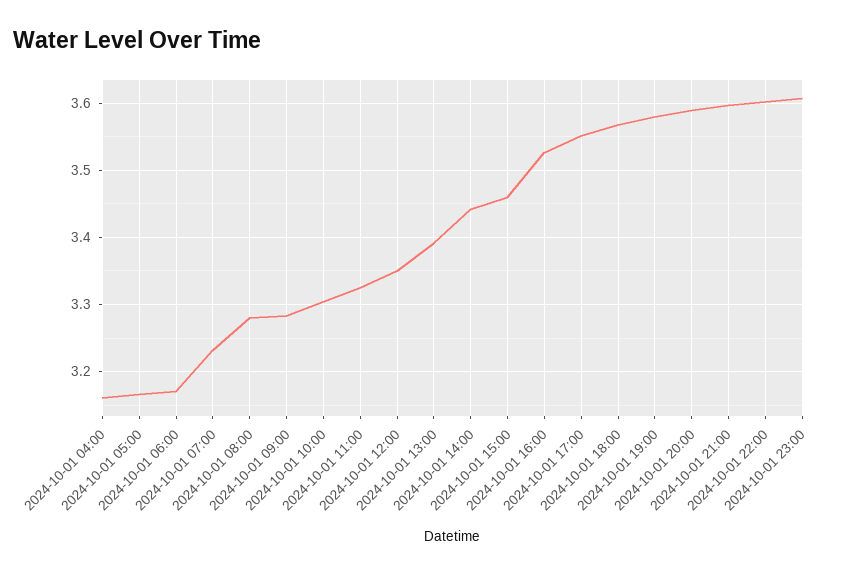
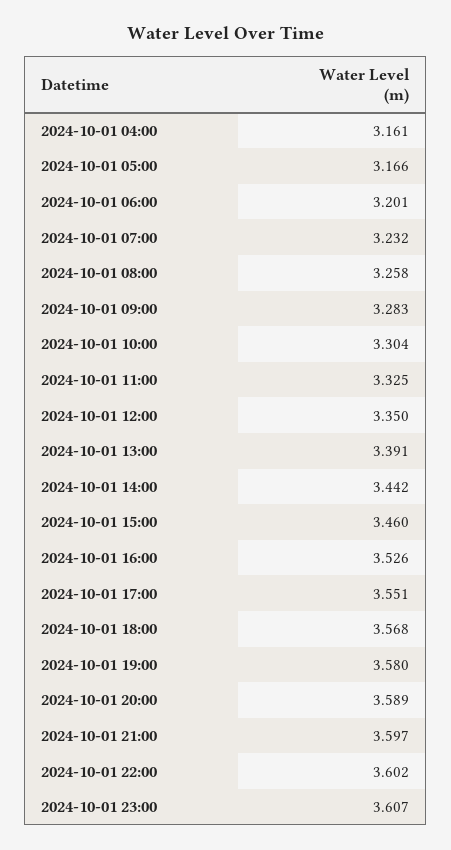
2024-10-01 06:00: 3.17 -> 3.201
2024-10-01 08:00: 3.28 -> 3.258

